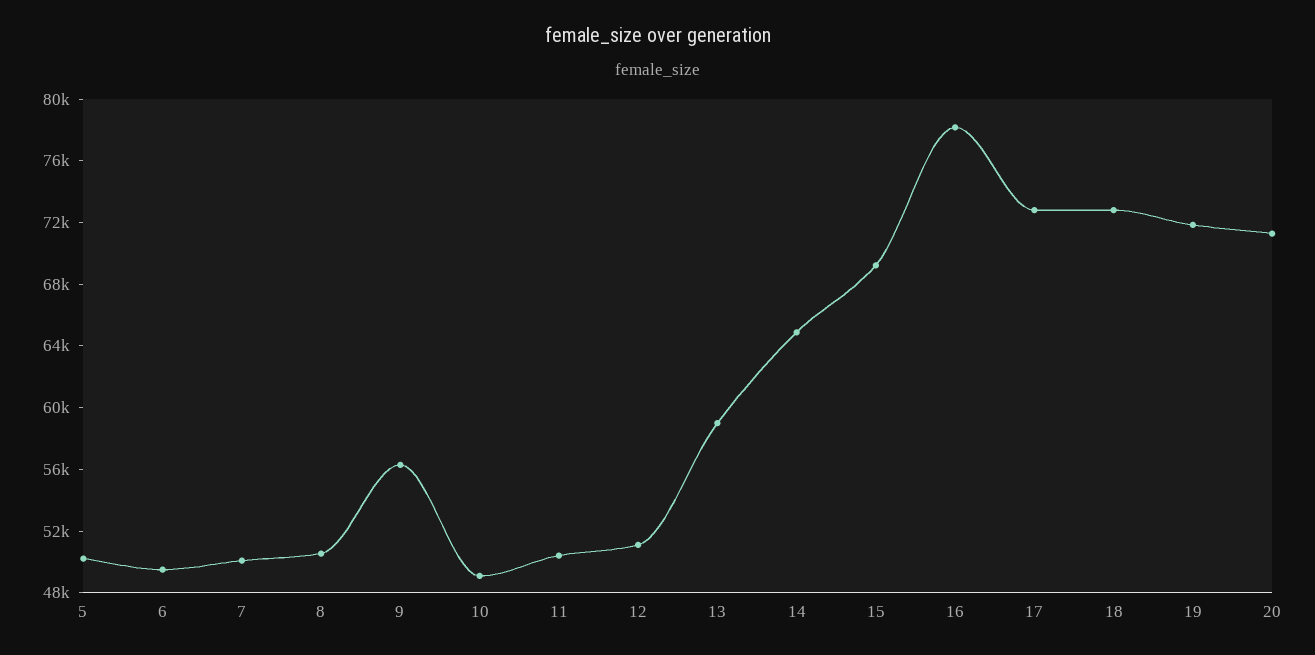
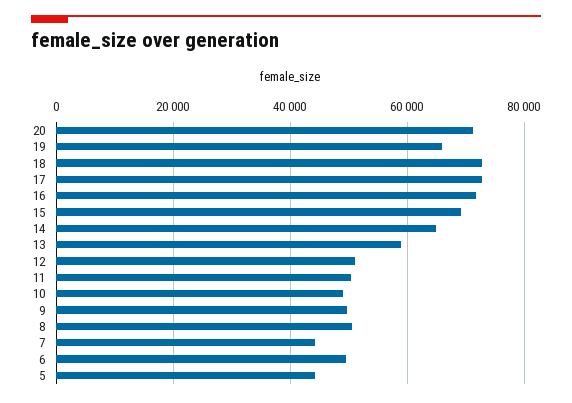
5: 50000 -> 44000
7: 50000 -> 44000
9: 56000 -> 50000
16: 78000 -> 72000
19: 72000 -> 66000

